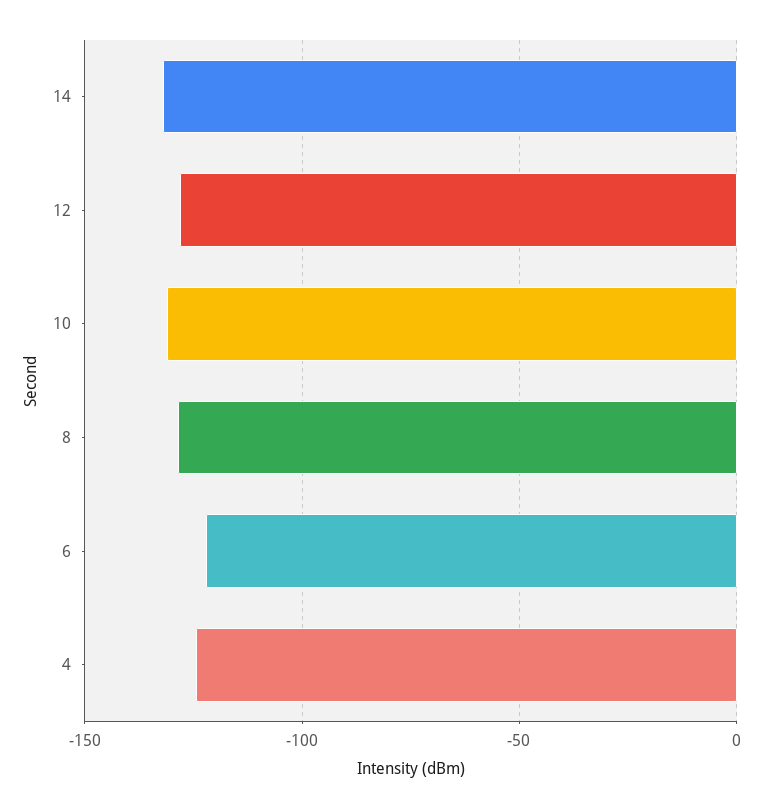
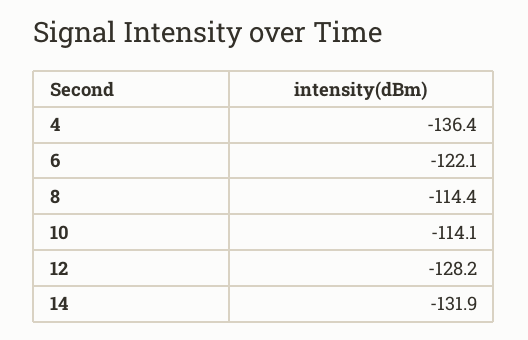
10: -130 -> -114.1
8: -130 -> -114.4
4: -125 -> -136.4

